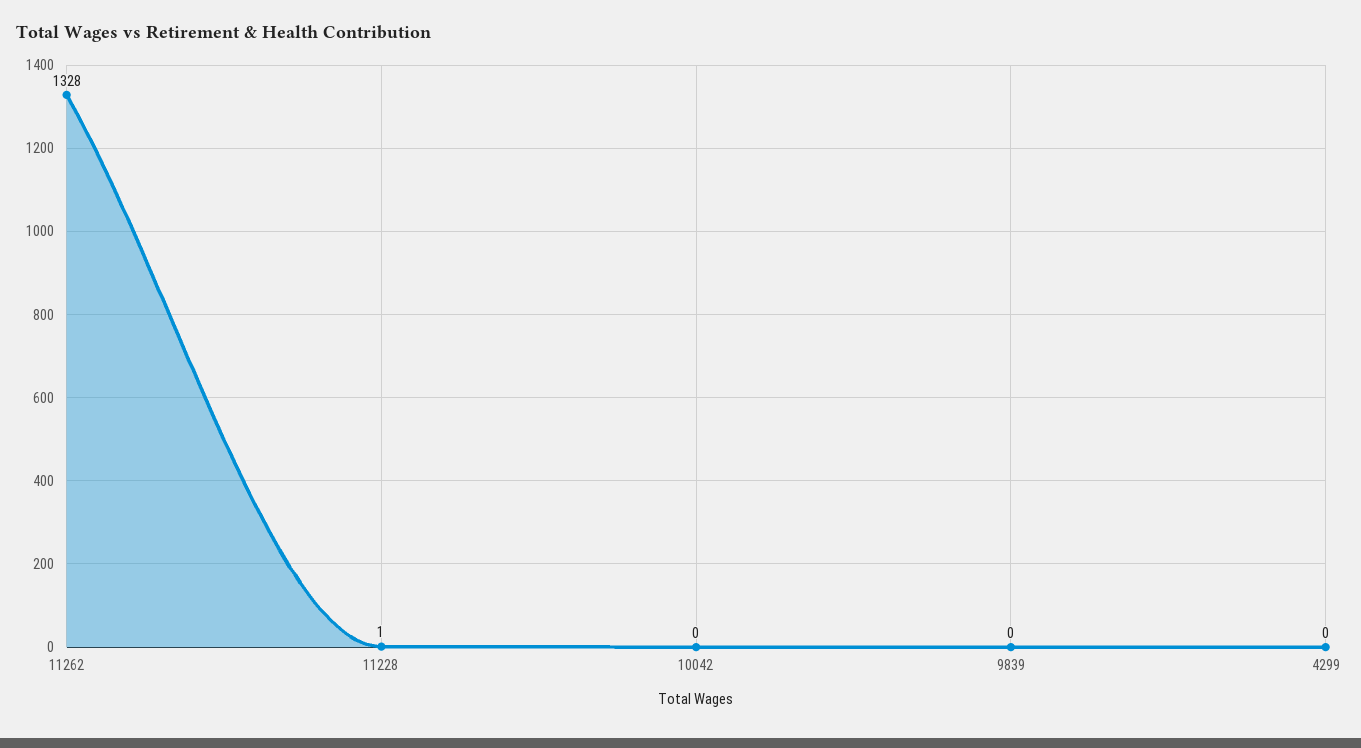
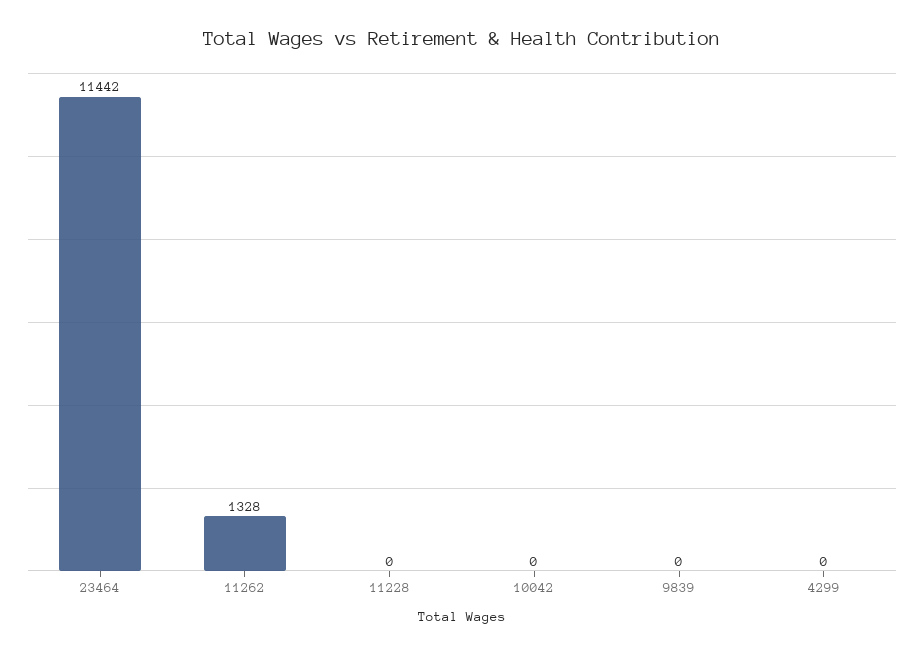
11228: 1 -> 0
23464: none -> 11442

